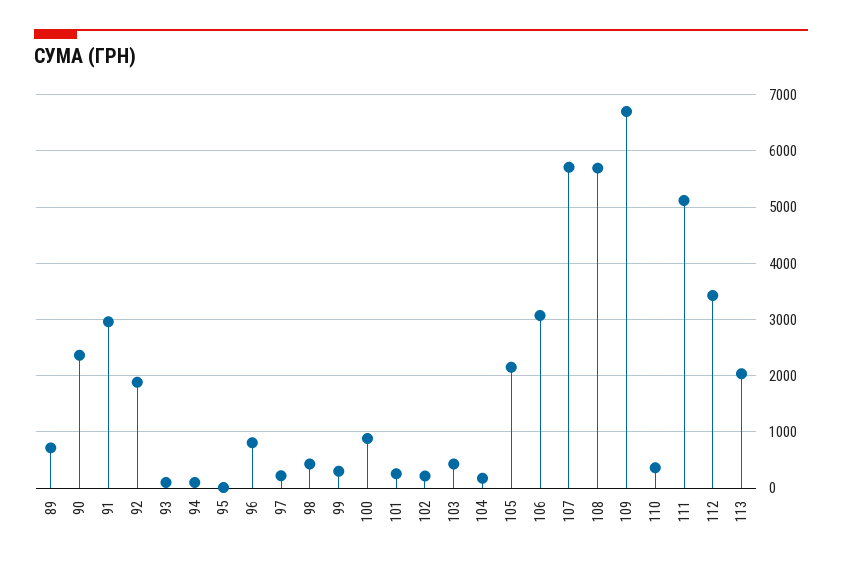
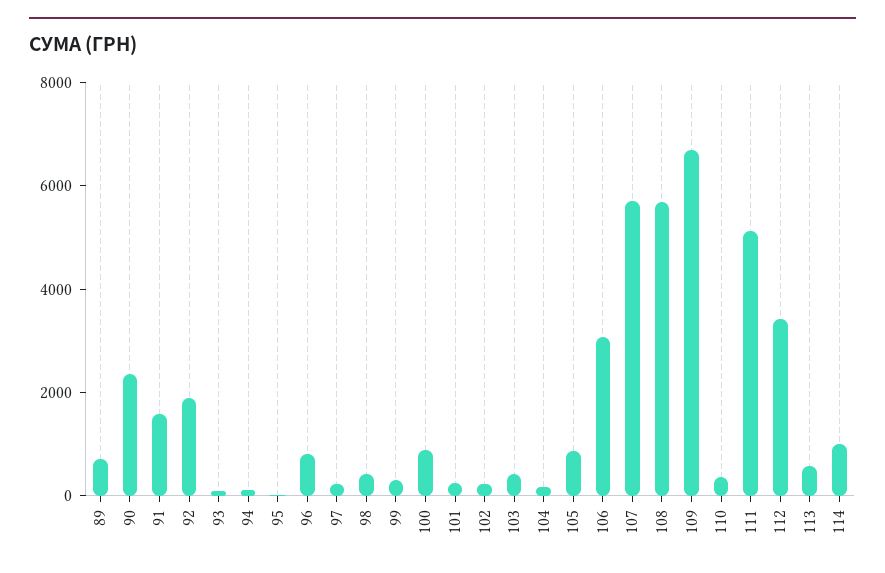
91: 3000 -> 1500
105: 2200 -> 1000
113: 2000 -> 500
114: none -> 1000

